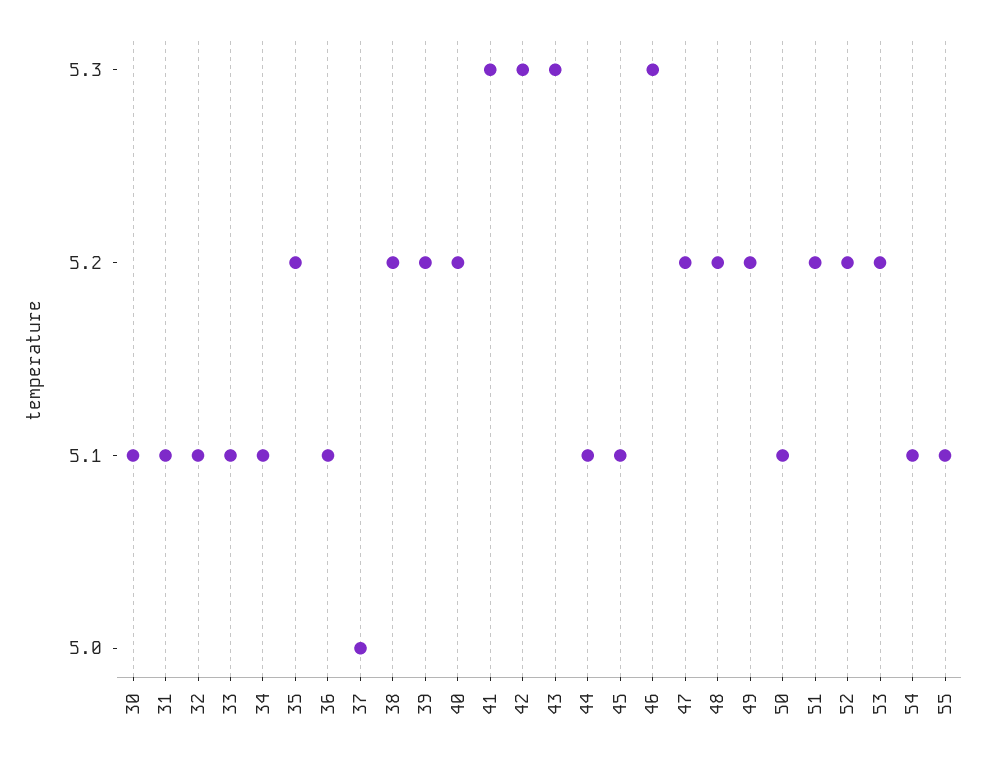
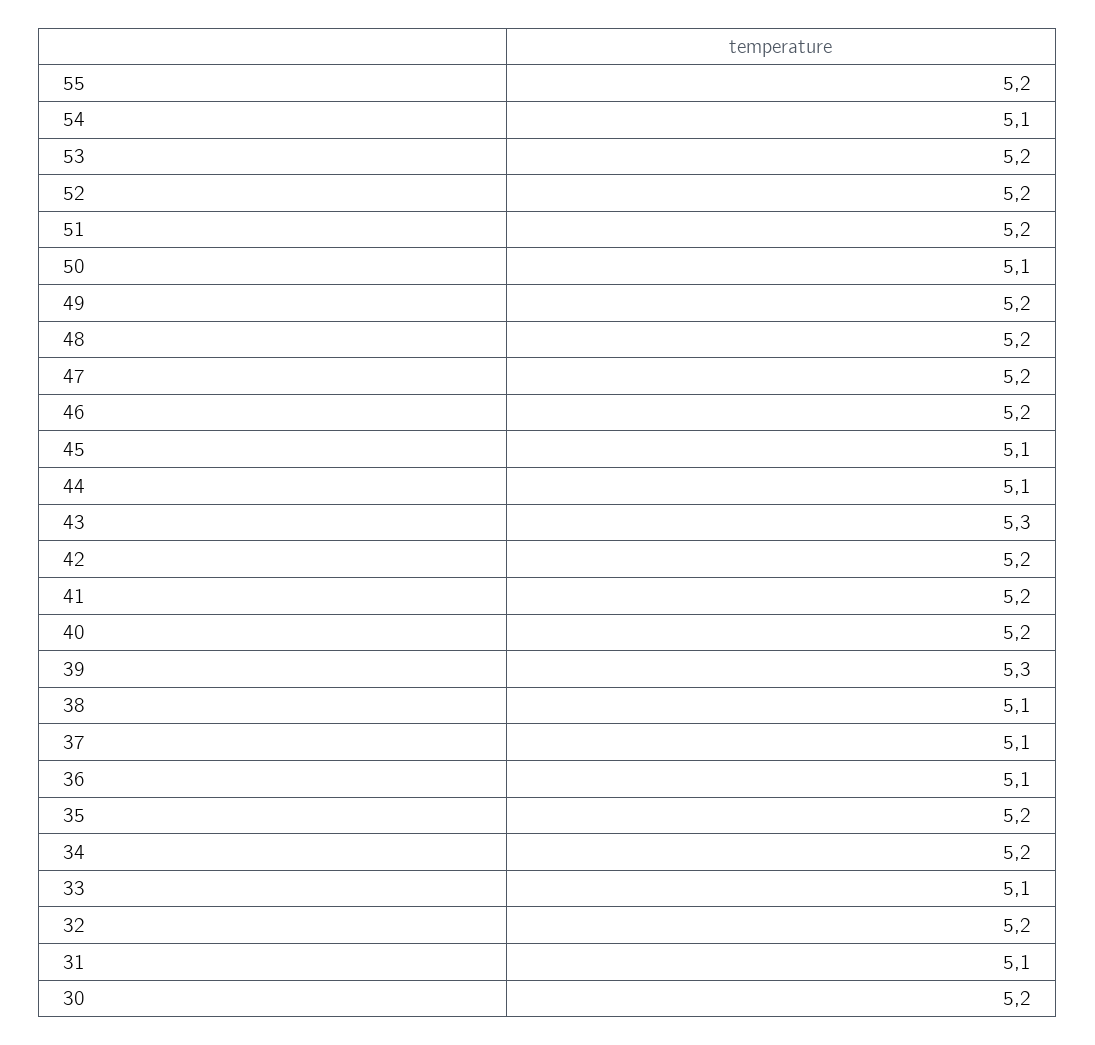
30: 5.1 -> 5.2
32: 5.1 -> 5.2
34: 5.1 -> 5.2
37: 5 -> 5.1
38: 5.2 -> 5.1
39: 5.2 -> 5.3
41: 5.3 -> 5.2
42: 5.3 -> 5.2
46: 5.3 -> 5.2
55: 5.1 -> 5.2

